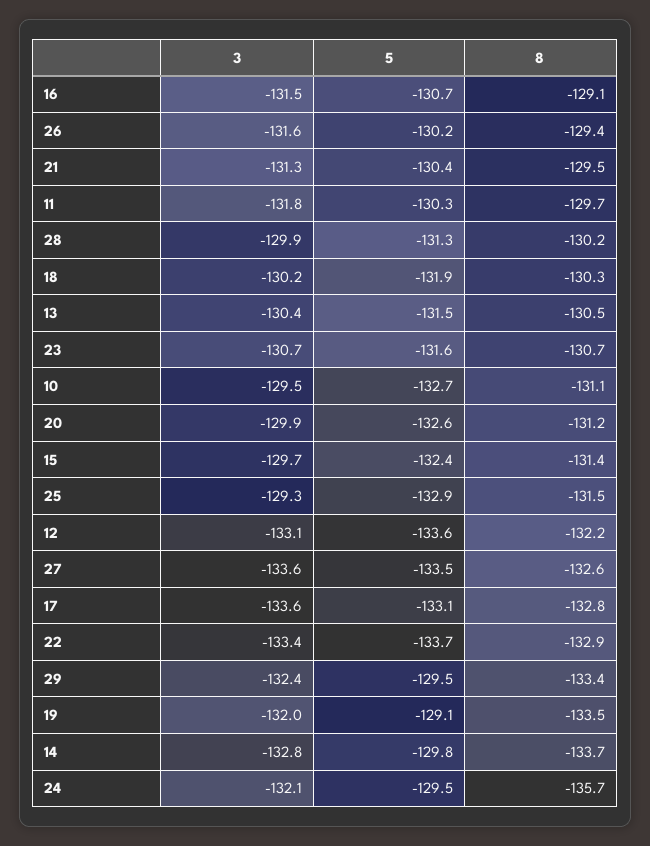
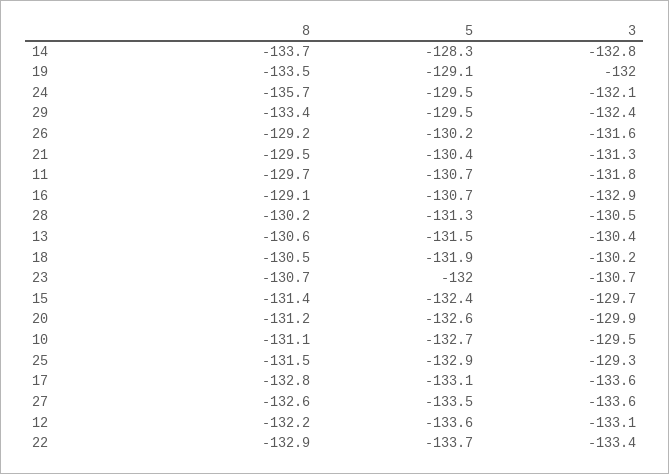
3, 16: -131.5 -> -132.9
8, 26: -129.4 -> -129.2
5, 11: -130.3 -> -130.7
3, 28: -129.9 -> -130.5
8, 18: -130.3 -> -130.5
8, 13: -130.5 -> -130.6
5, 23: -131.6 -> -132
5, 14: -129.8 -> -128.3

